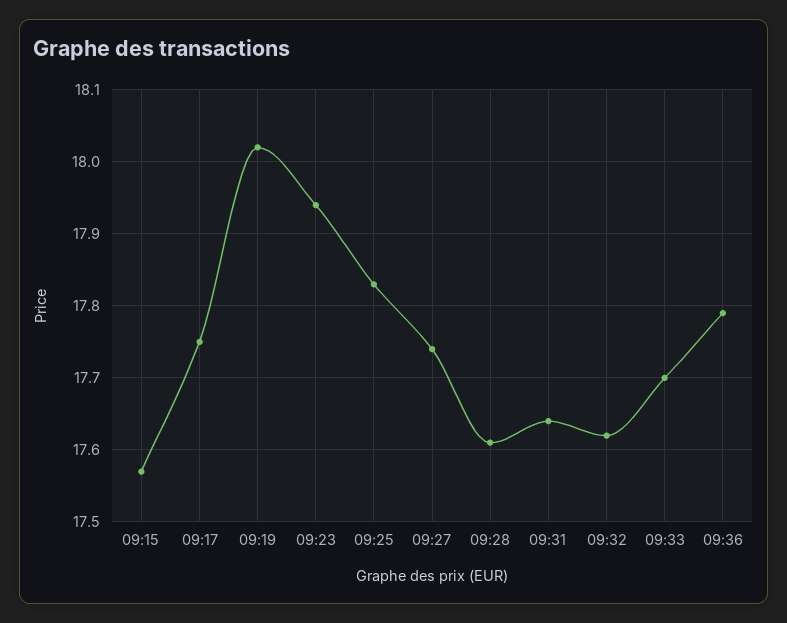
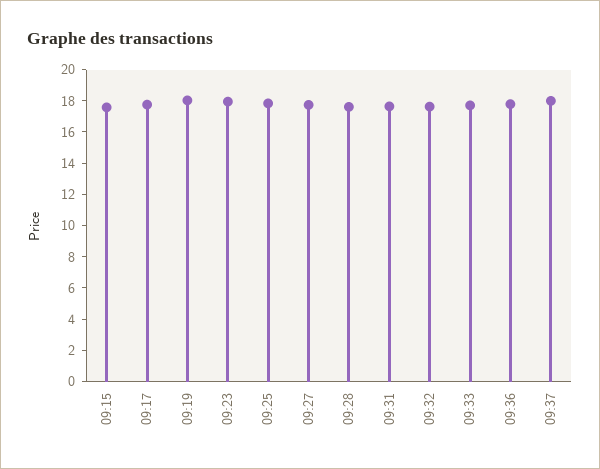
09:37: none -> 18

